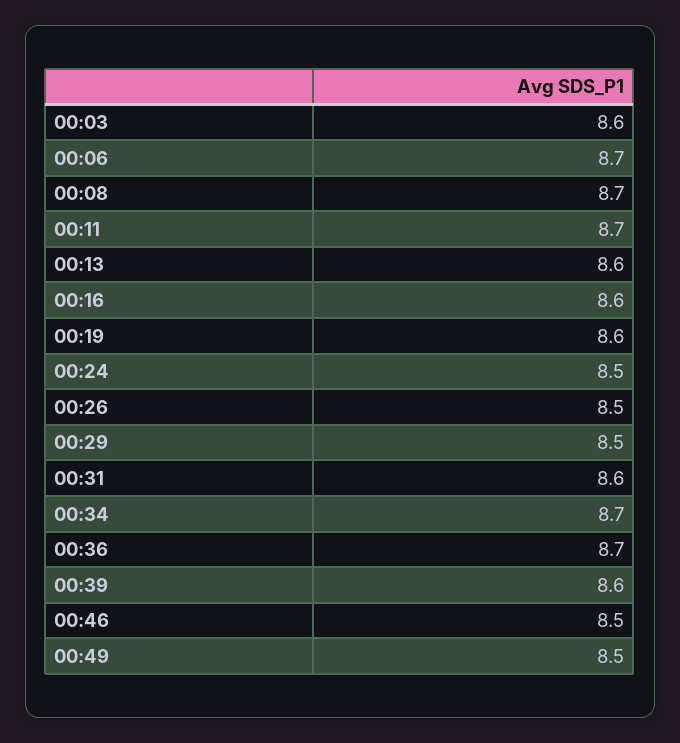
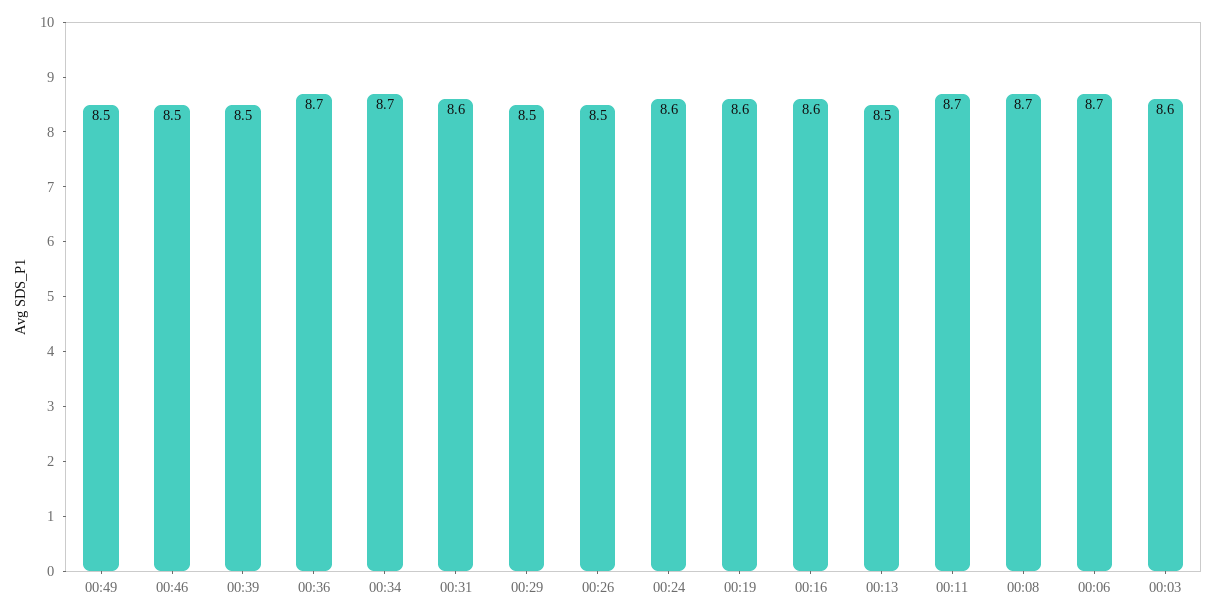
00:13: 8.6 -> 8.5
00:24: 8.5 -> 8.6
00:39: 8.6 -> 8.5

